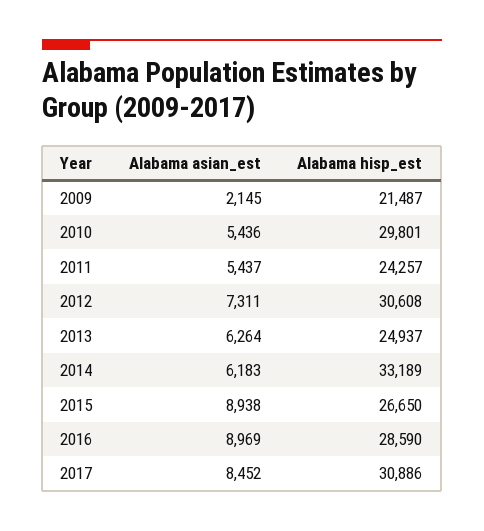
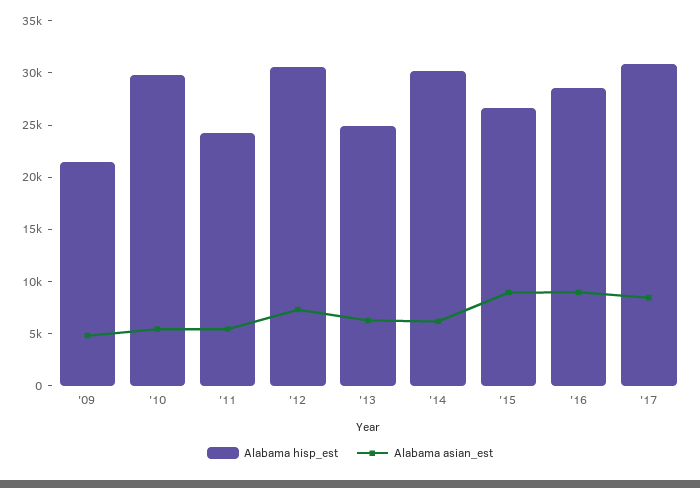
Alabama asian_est, 2009: 2145 -> 5000
Alabama hisp_est, 2014: 33189 -> 30000

